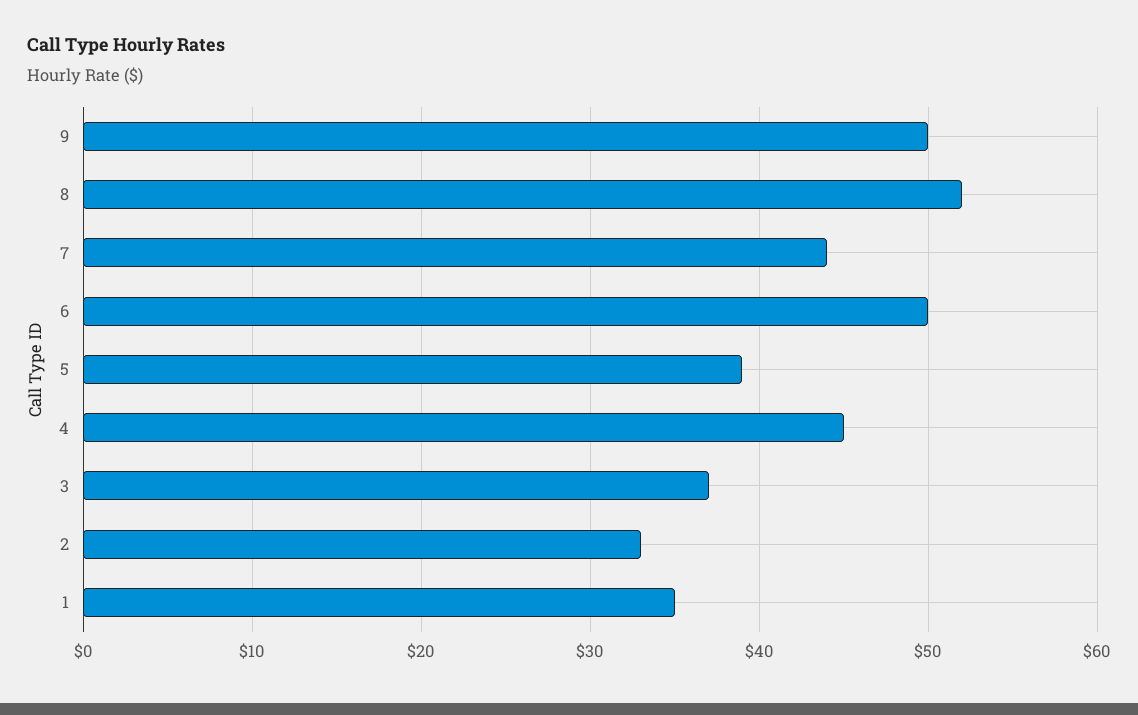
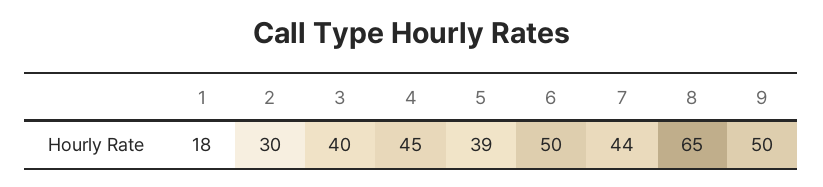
8: 52 -> 65
3: 37 -> 40
2: 33 -> 30
1: 35 -> 18

